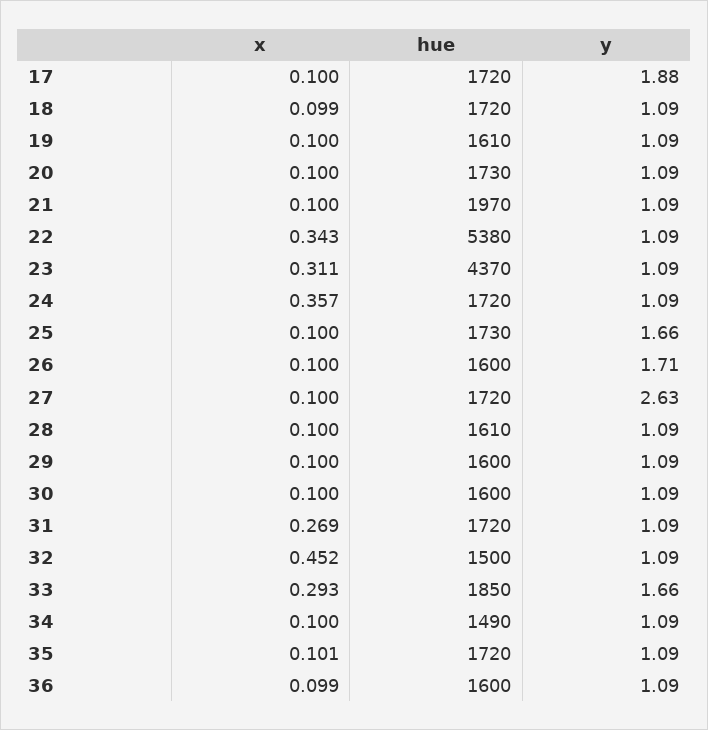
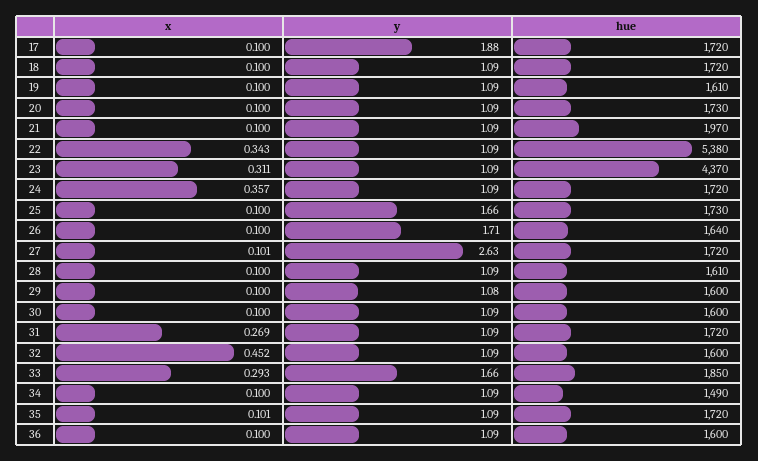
x, 18: 0.099 -> 0.1
hue, 26: 1600 -> 1640
x, 27: 0.1 -> 0.101
y, 29: 1.09 -> 1.08
hue, 32: 1500 -> 1600
x, 36: 0.099 -> 0.1

